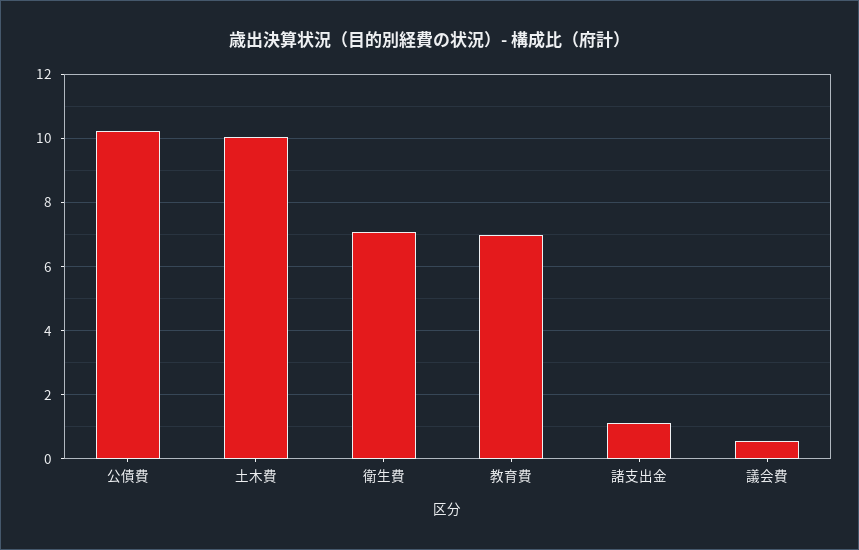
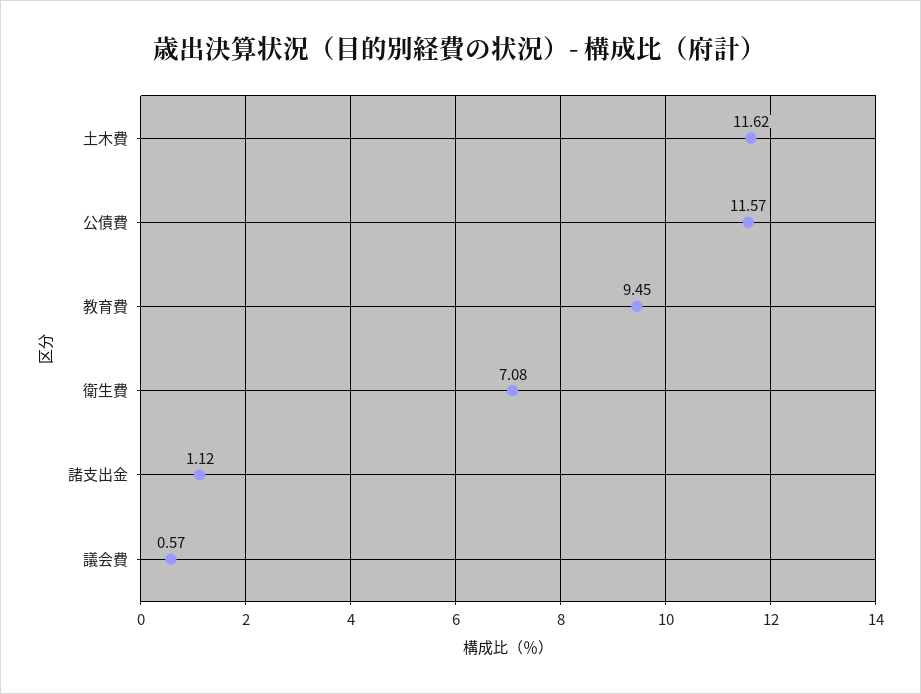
公債費: 10.2 -> 11.57
土木費: 10 -> 11.62
教育費: 7 -> 9.45

